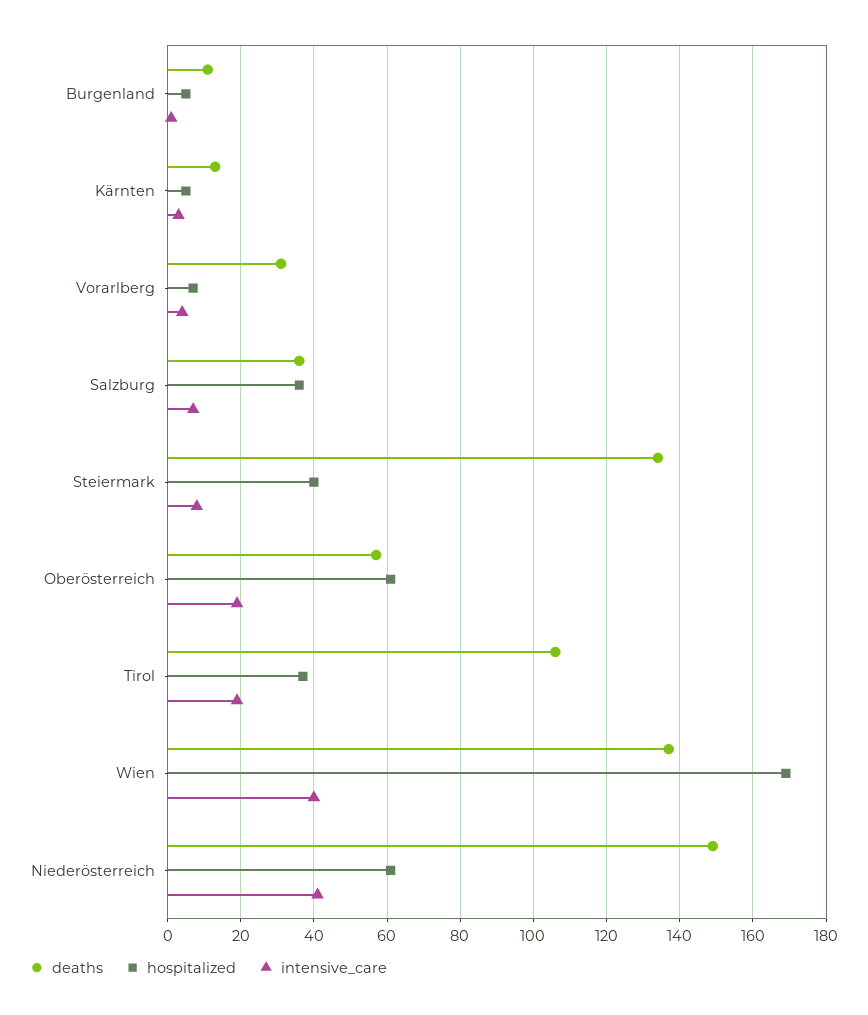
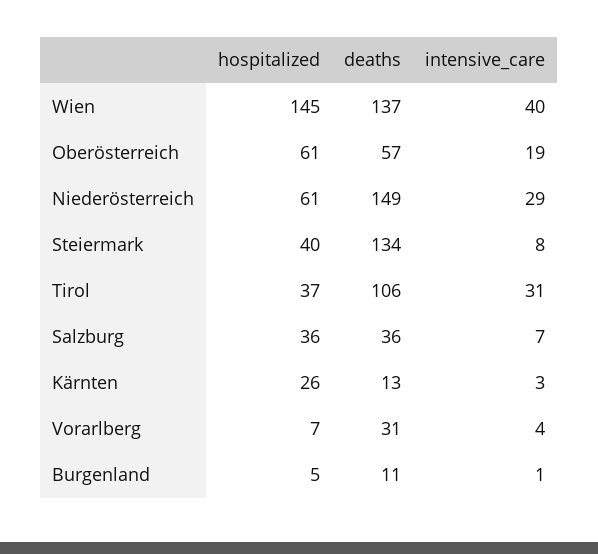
hospitalized, Kärnten: 5 -> 26
intensive_care, Tirol: 20 -> 31
hospitalized, Wien: 170 -> 145
intensive_care, Niederösterreich: 40 -> 29

